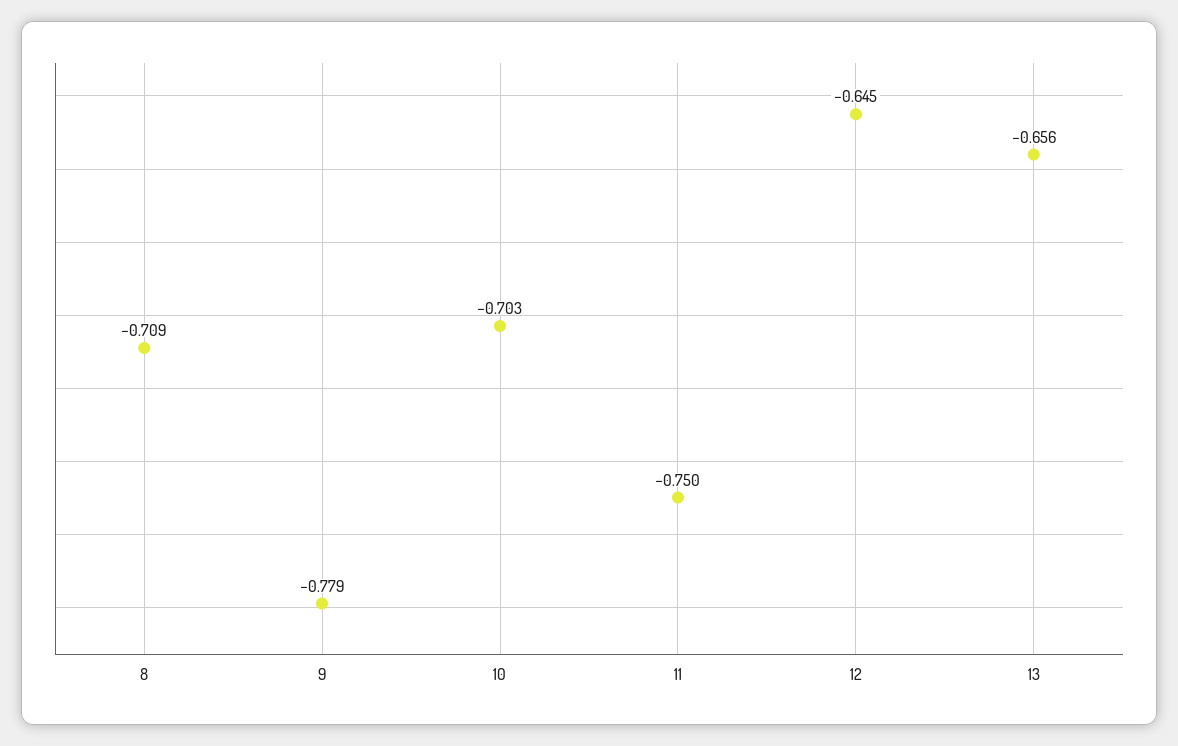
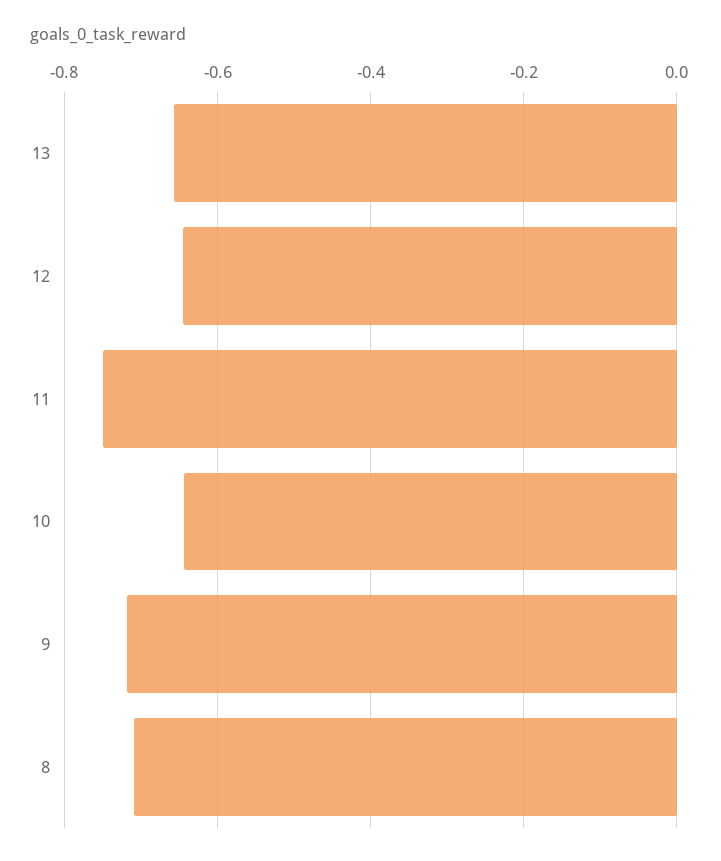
9: -0.779 -> -0.72
10: -0.703 -> -0.64

